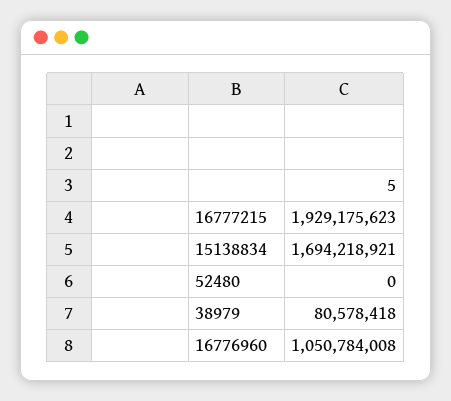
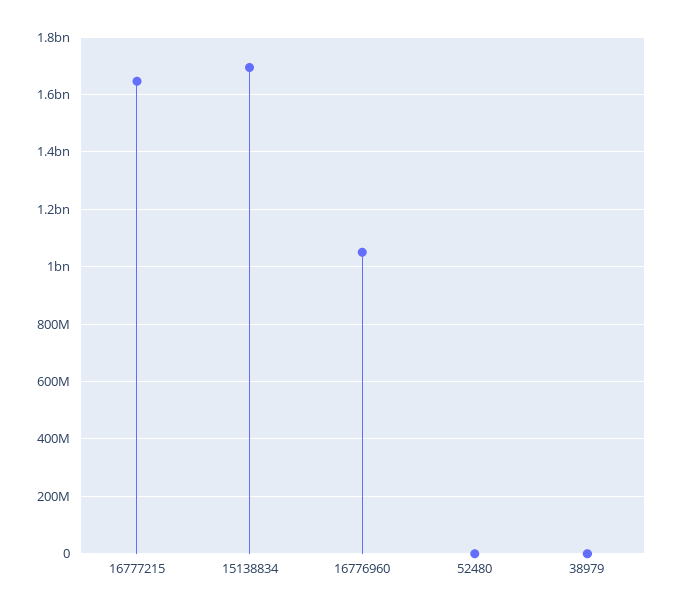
16777215: 1929175623 -> 1650000000
38979: 80578418 -> 0

